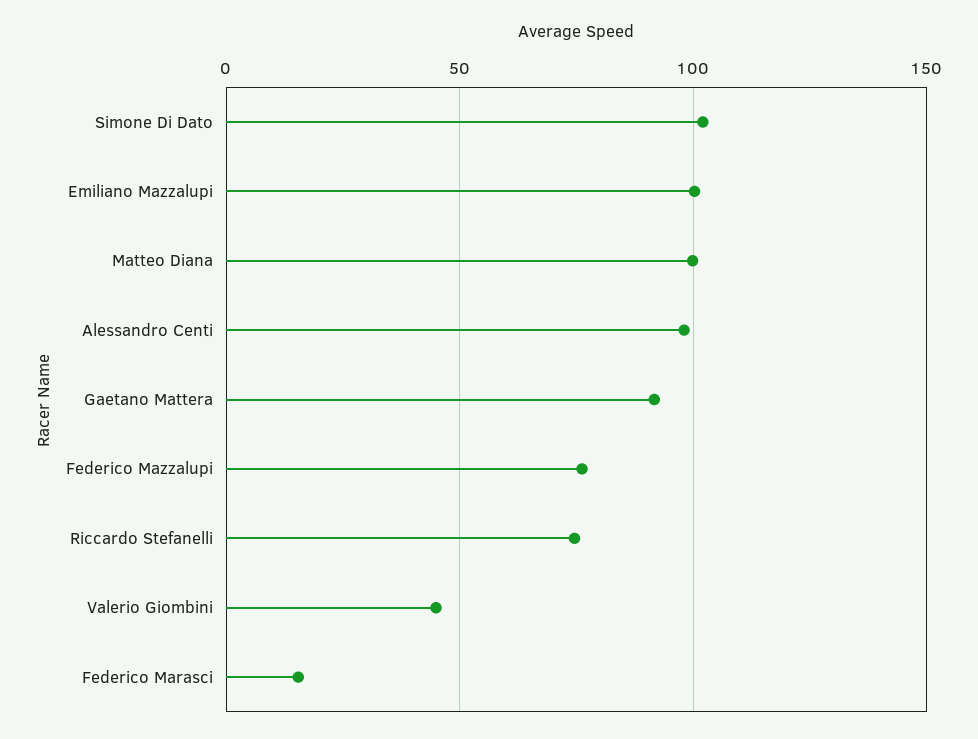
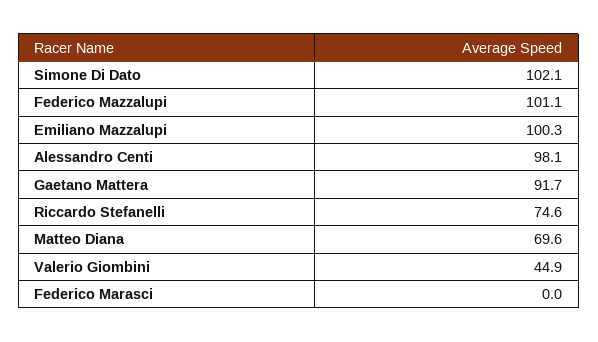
Matteo Diana: 100 -> 69.6
Federico Mazzalupi: 75 -> 101.1
Federico Marasci: 15 -> 0

